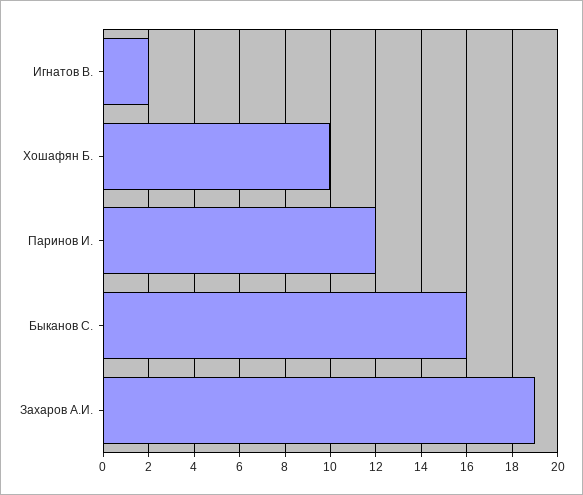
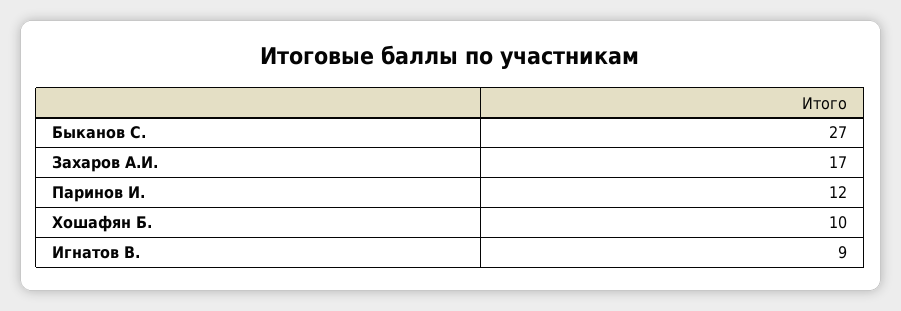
Игнатов В.: 2 -> 9
Быканов С.: 16 -> 27
Захаров А.И.: 19 -> 17

